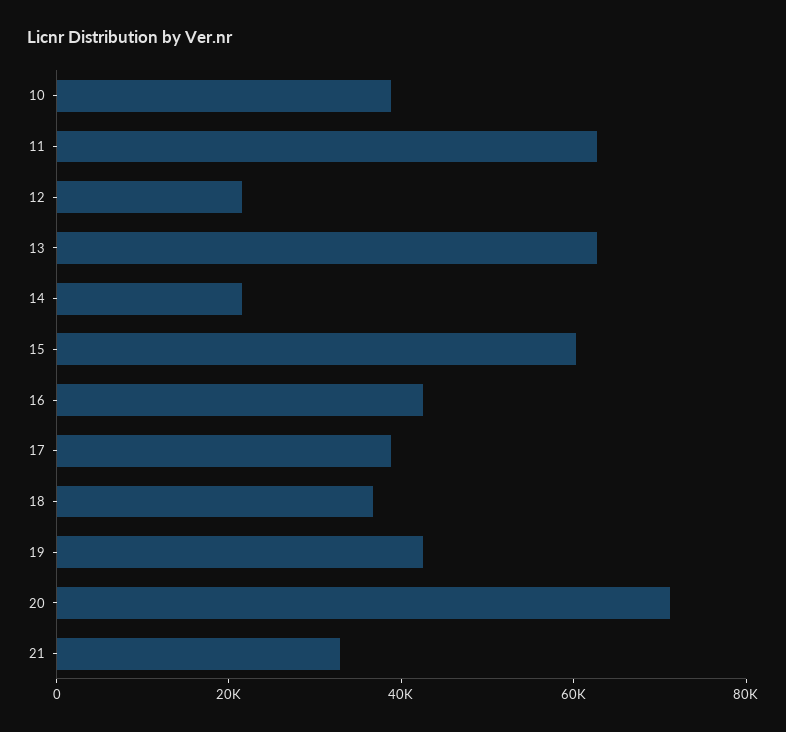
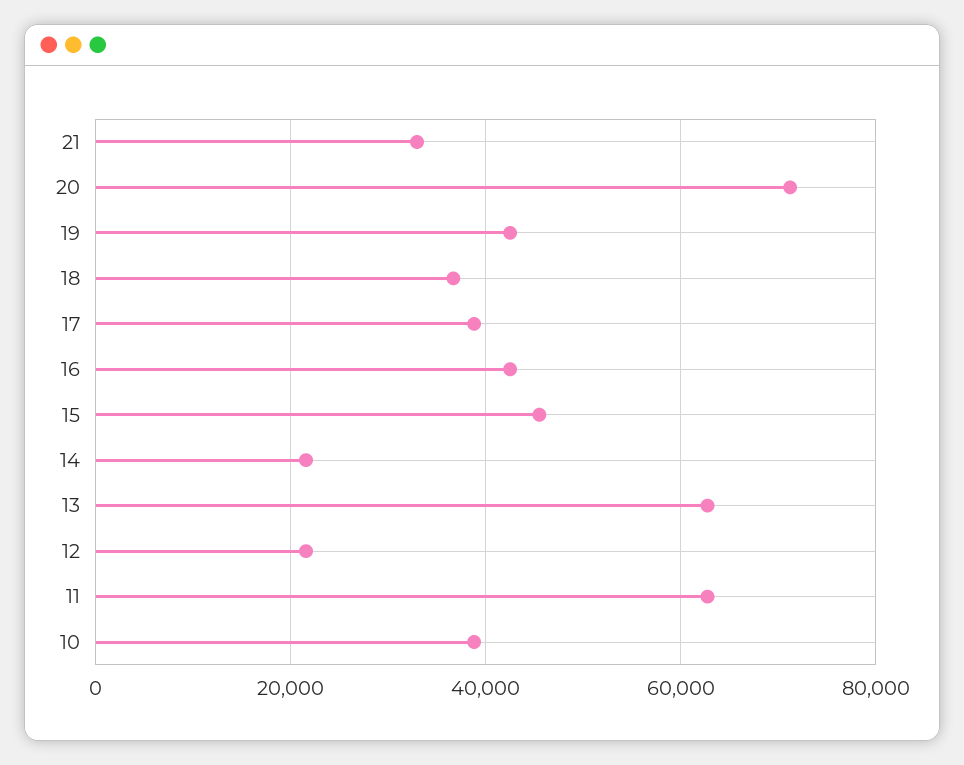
15: 60000 -> 46000

